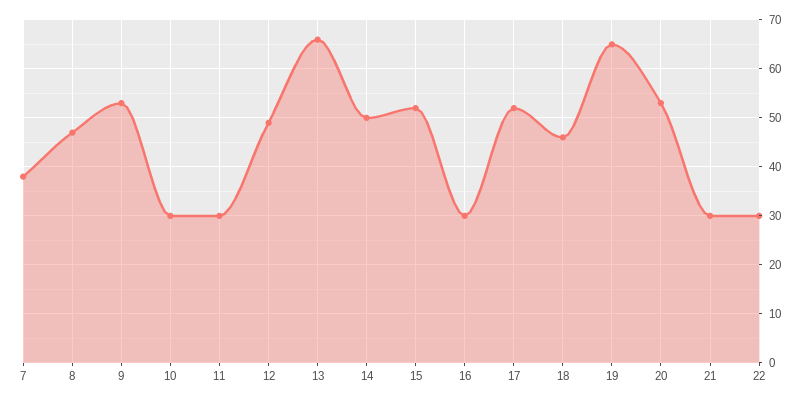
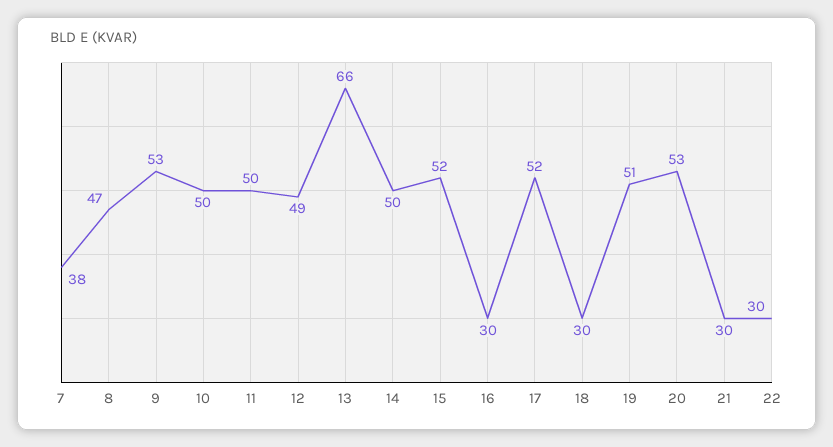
10: 30 -> 50
11: 30 -> 50
18: 45 -> 30
19: 65 -> 51

